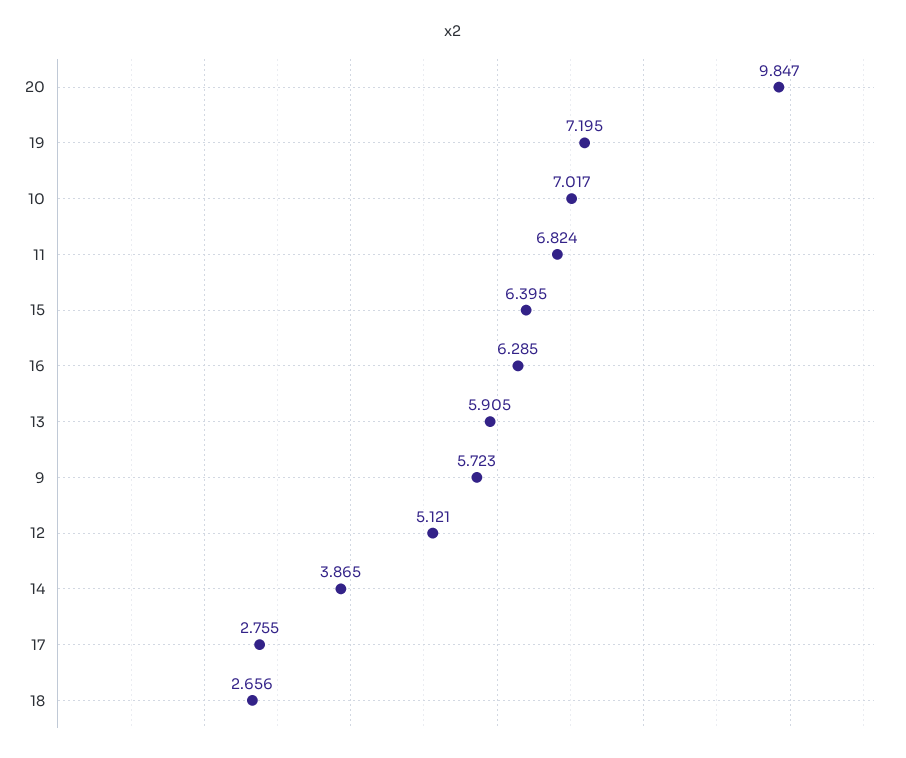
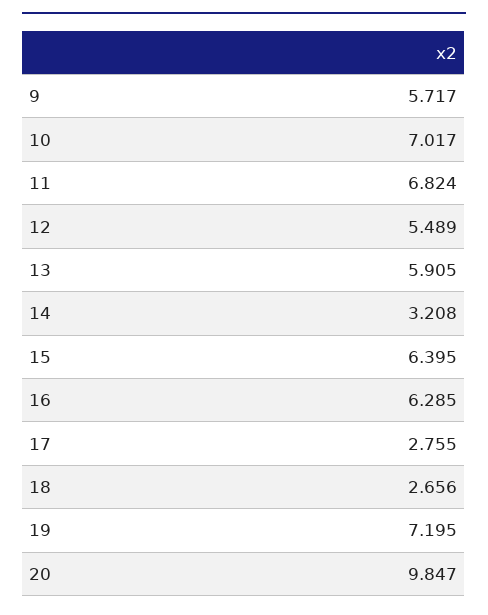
9: 5.723 -> 5.717
12: 5.121 -> 5.489
14: 3.865 -> 3.208

